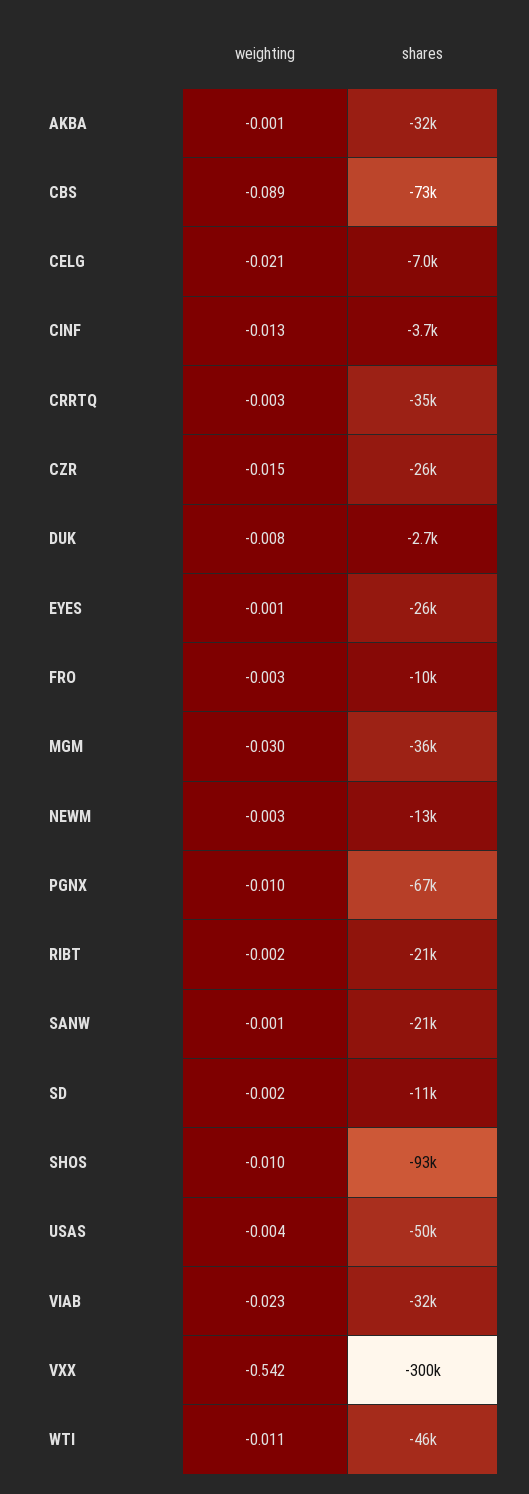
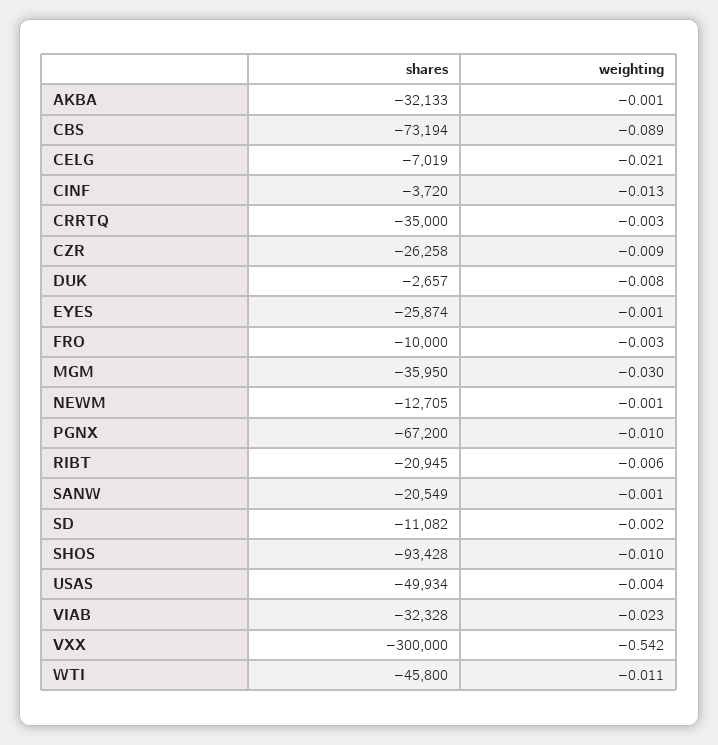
weighting, CZR: -0.015 -> -0.009
weighting, NEWM: -0.003 -> -0.001
weighting, RIBT: -0.002 -> -0.006

